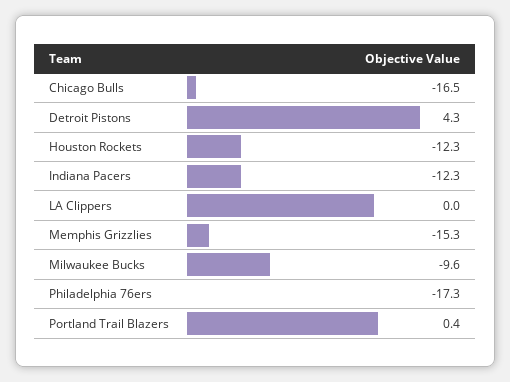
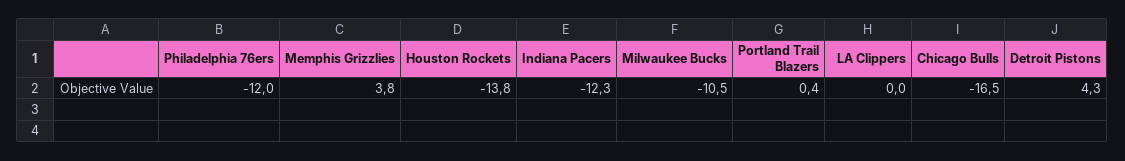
Houston Rockets: -12.3 -> -13.8
Memphis Grizzlies: -15.3 -> 3.8
Milwaukee Bucks: -9.6 -> -10.5
Philadelphia 76ers: -17.3 -> -12

